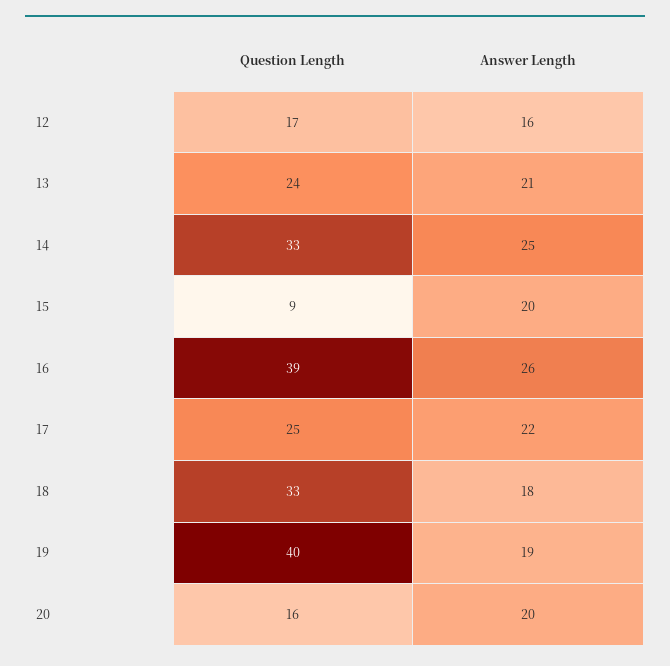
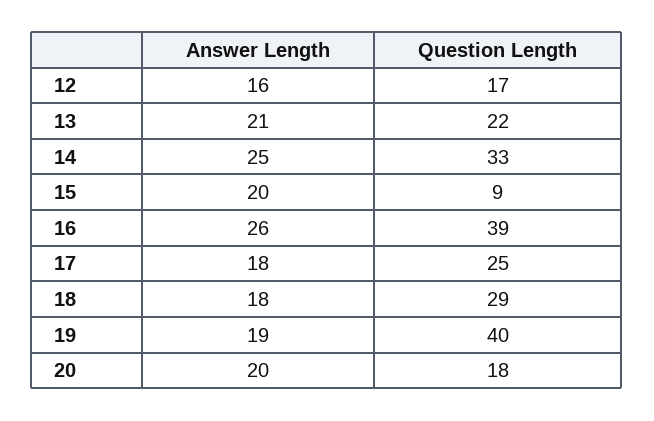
Question Length, 13: 24 -> 22
Answer Length, 17: 22 -> 18
Question Length, 18: 33 -> 29
Question Length, 20: 16 -> 18

